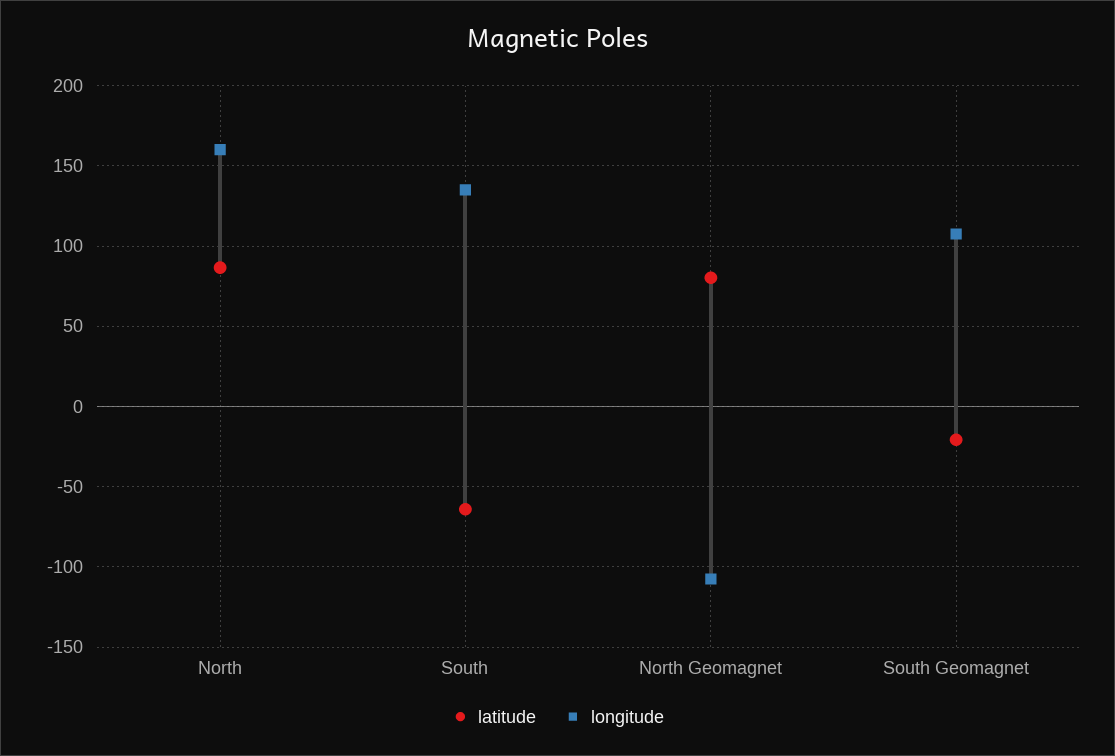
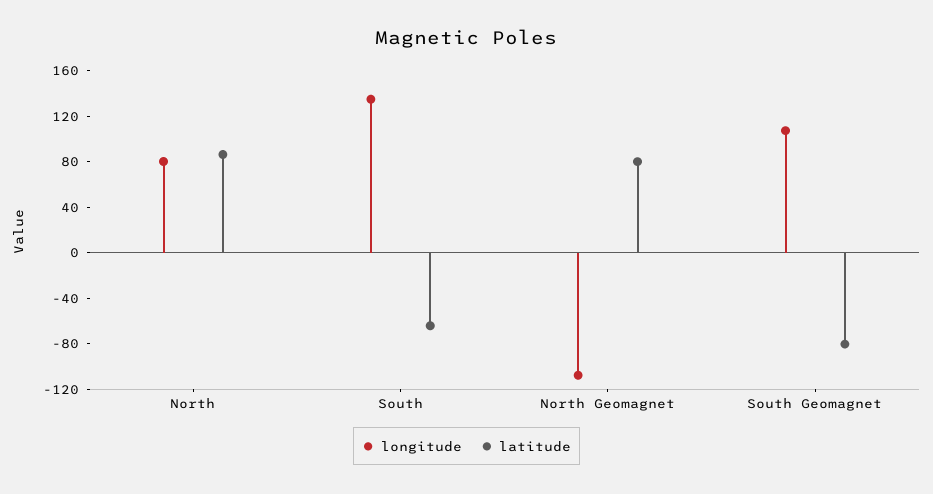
longitude, North: 160 -> 80
latitude, South Geomagnet: -20 -> -80

